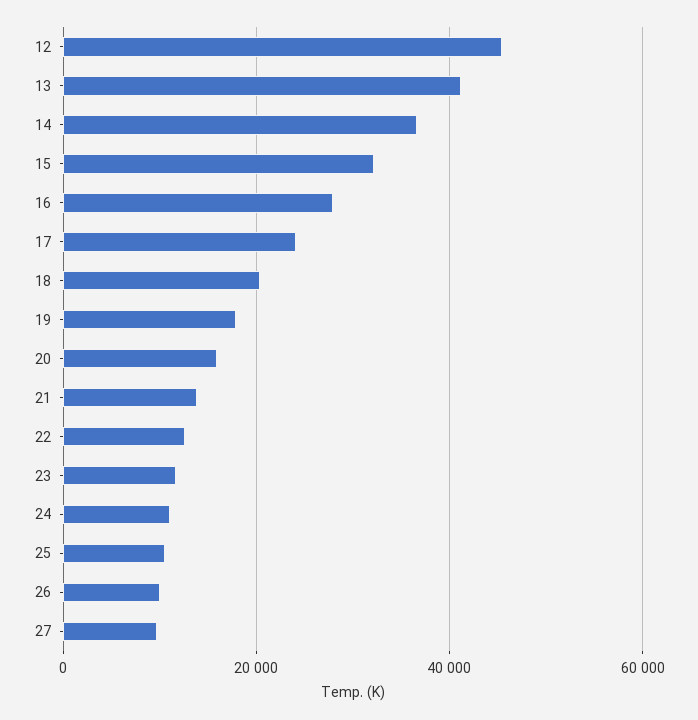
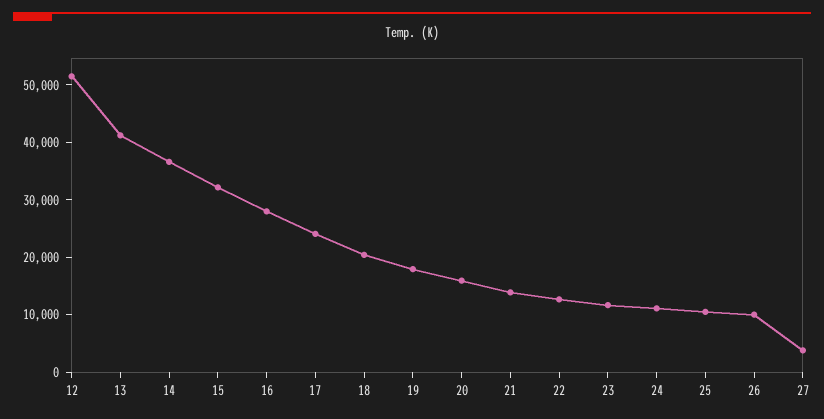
12: 46000 -> 52000
27: 10000 -> 4000

